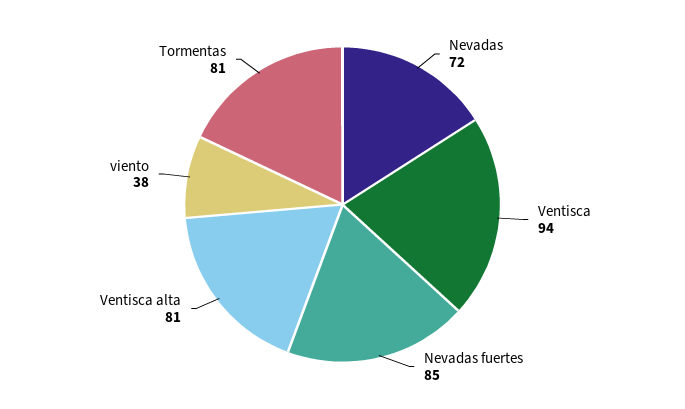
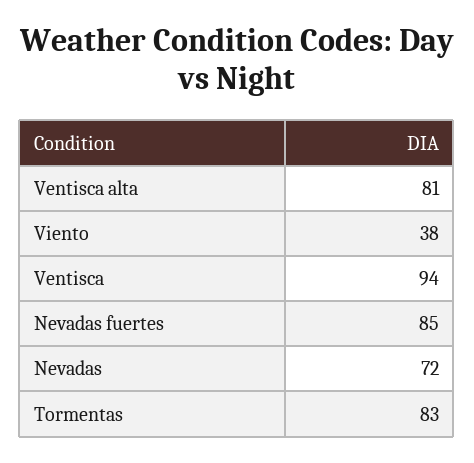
Tormentas: 81 -> 83

